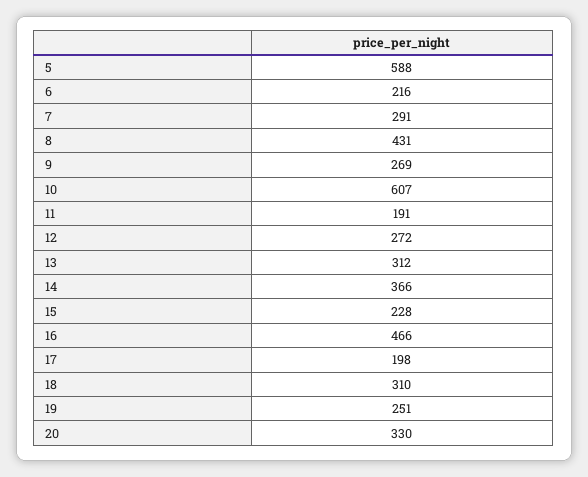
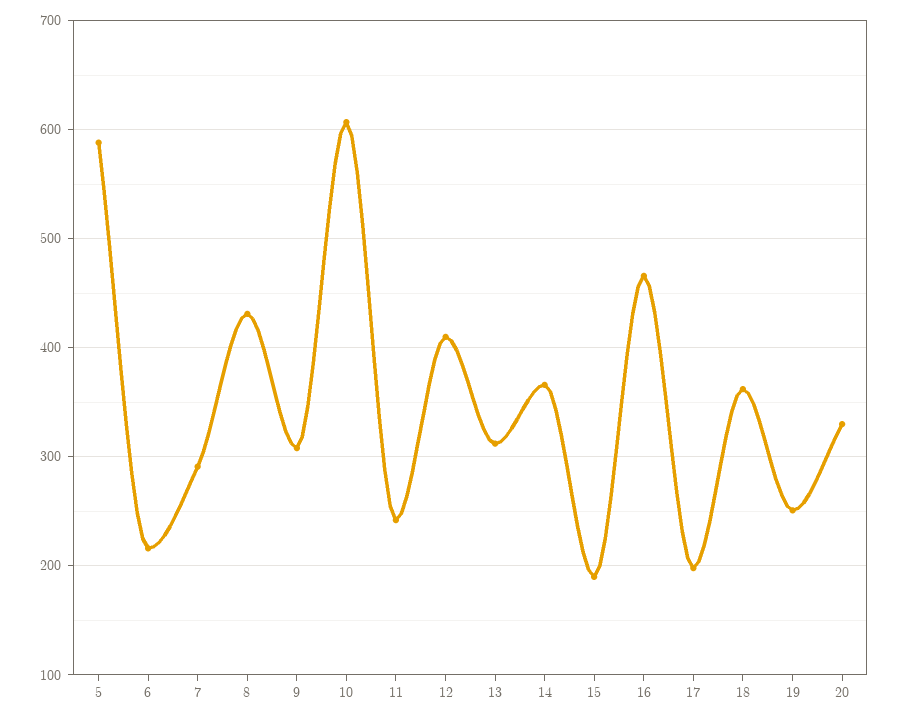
9: 269 -> 310
11: 191 -> 240
12: 272 -> 410
15: 228 -> 190
18: 310 -> 360

